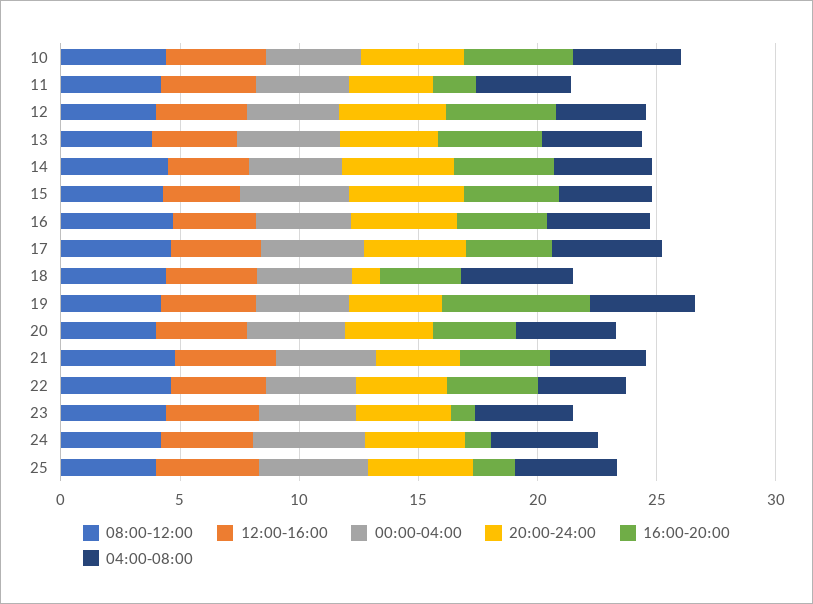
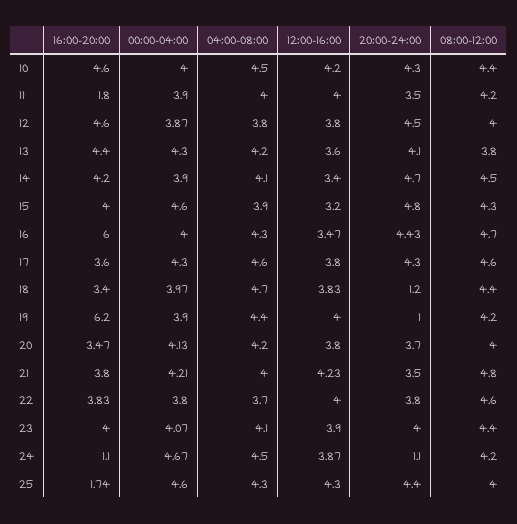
16:00-20:00, 16: 4 -> 6
20:00-24:00, 19: 4 -> 1
16:00-20:00, 23: 1 -> 4
20:00-24:00, 24: 4 -> 1.1

